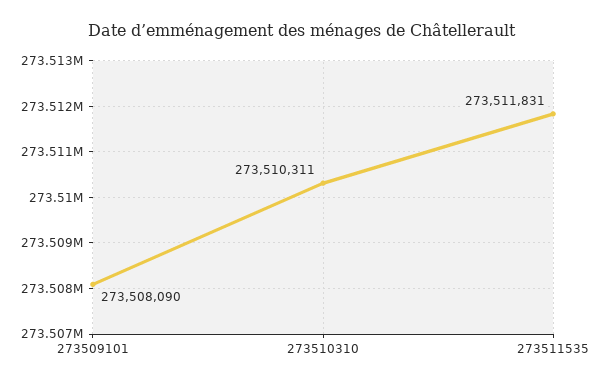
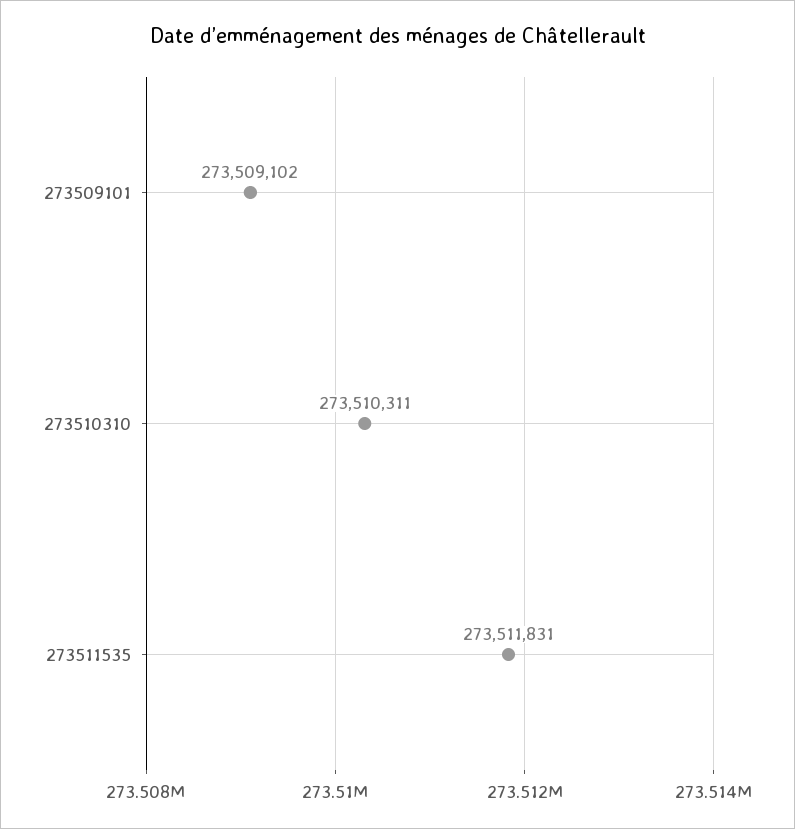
273509101: 273508090 -> 273509102

